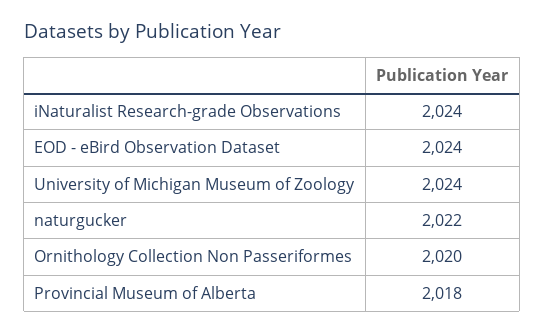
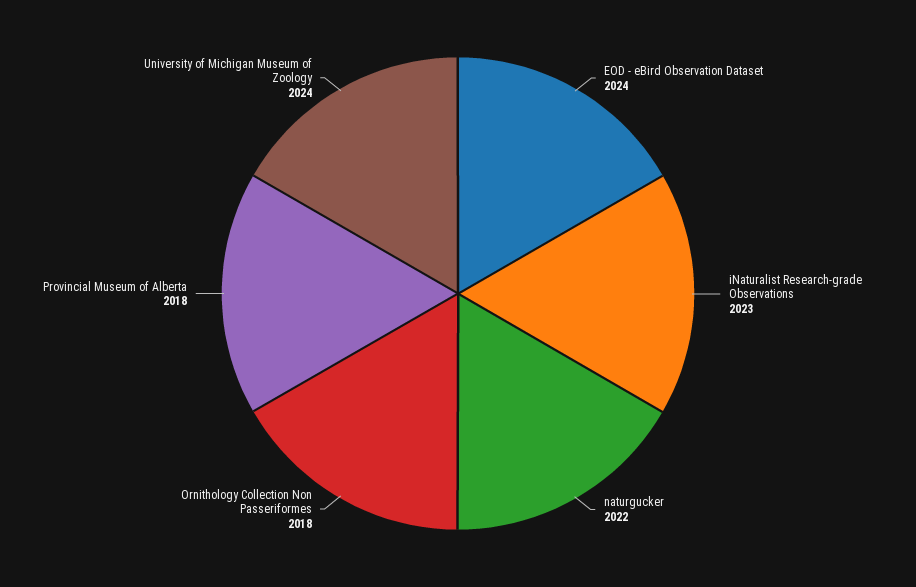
iNaturalist Research-grade Observations: 2024 -> 2023
Ornithology Collection Non Passeriformes: 2020 -> 2018

